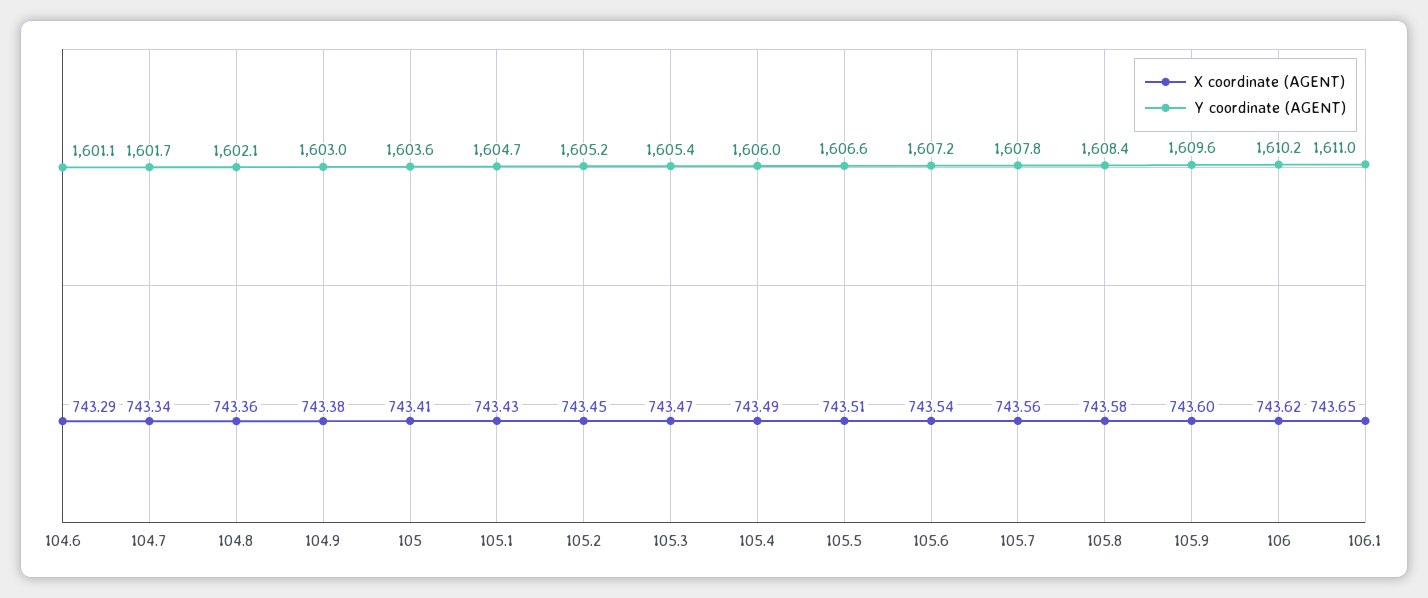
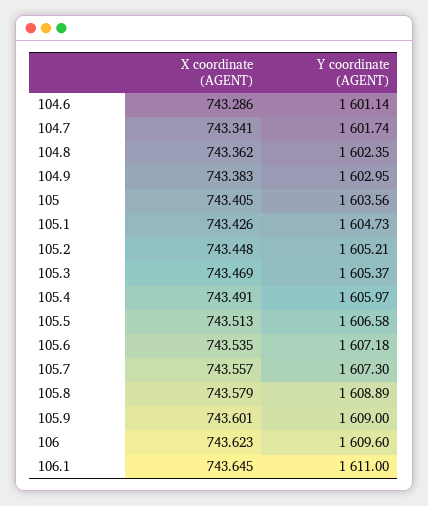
Y coordinate (AGENT), 104.8: 1602.1 -> 1602.35
Y coordinate (AGENT), 105.7: 1607.8 -> 1607.3
Y coordinate (AGENT), 105.8: 1608.4 -> 1608.89
Y coordinate (AGENT), 105.9: 1609.6 -> 1609
Y coordinate (AGENT), 106: 1610.2 -> 1609.6

